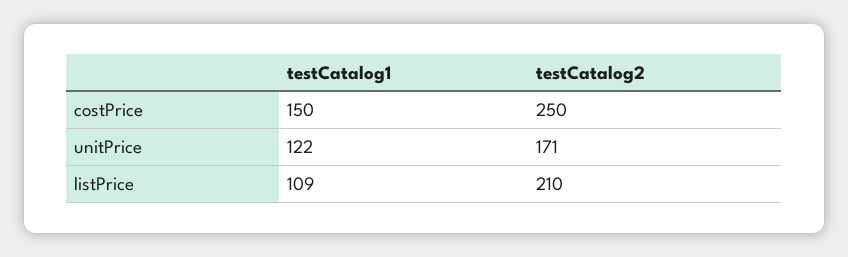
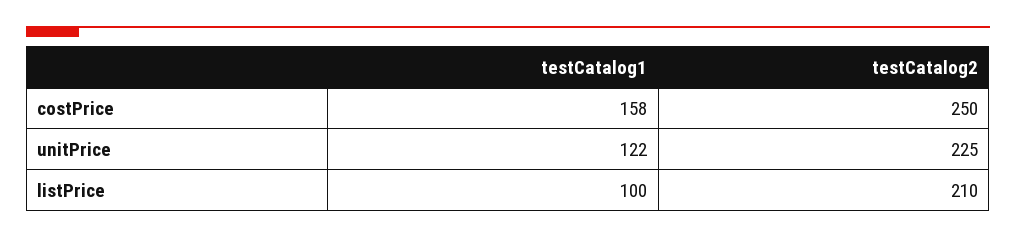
testCatalog1, costPrice: 150 -> 158
testCatalog2, unitPrice: 171 -> 225
testCatalog1, listPrice: 109 -> 100

